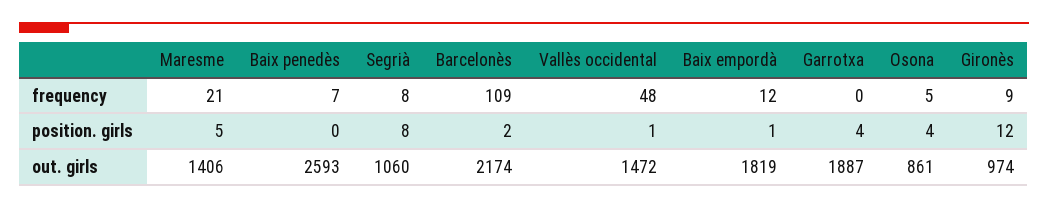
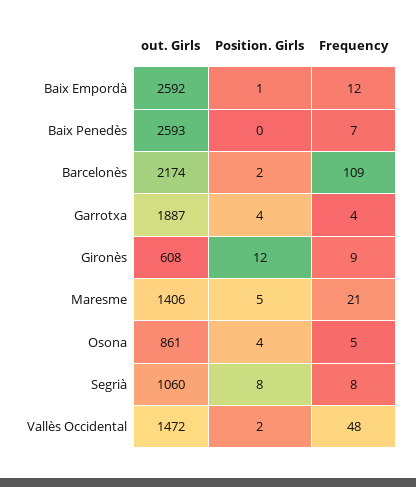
Garrotxa, frequency: 0 -> 4
Vallès occidental, position. girls: 1 -> 2
Baix empordà, out. girls: 1819 -> 2592
Gironès, out. girls: 974 -> 608

